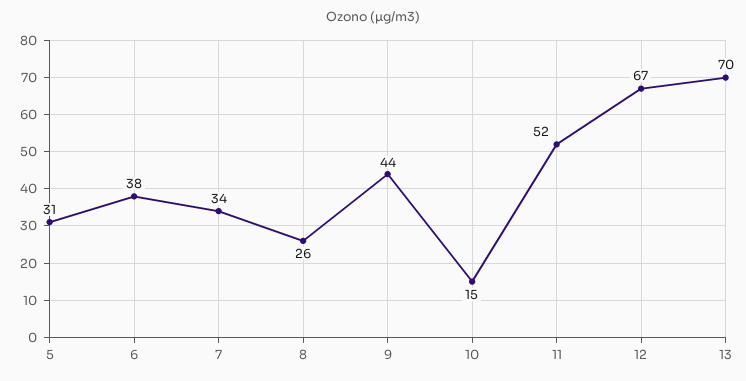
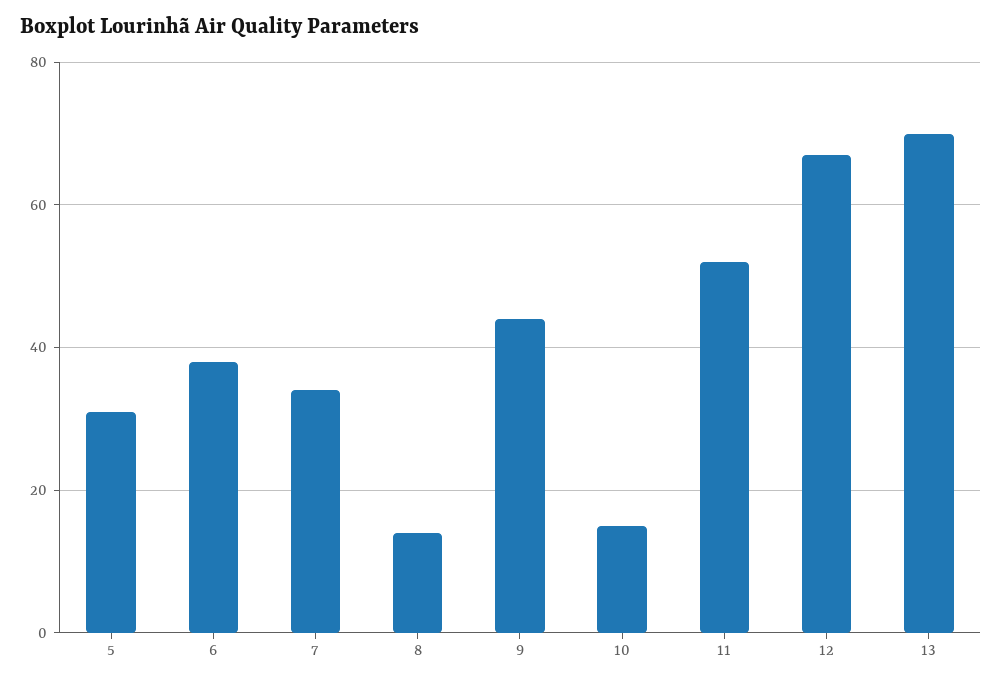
8: 26 -> 15

